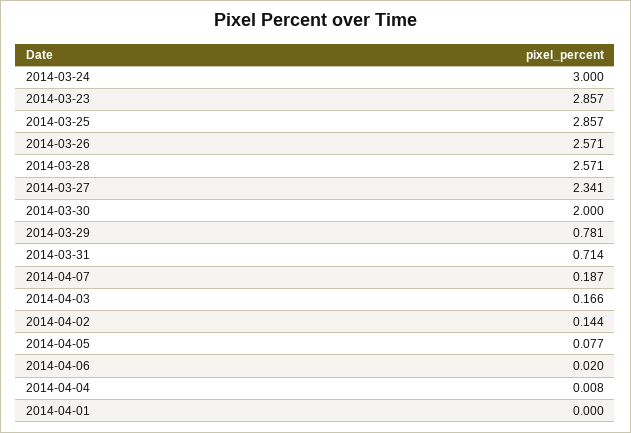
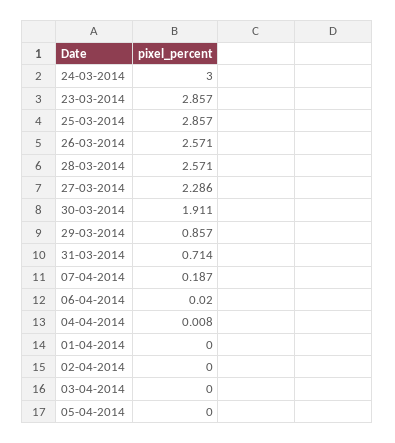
2014-03-27: 2.341 -> 2.286
2014-03-30: 2 -> 1.911
2014-03-29: 0.781 -> 0.857
2014-04-03: 0.166 -> 0
2014-04-02: 0.144 -> 0
2014-04-05: 0.077 -> 0

